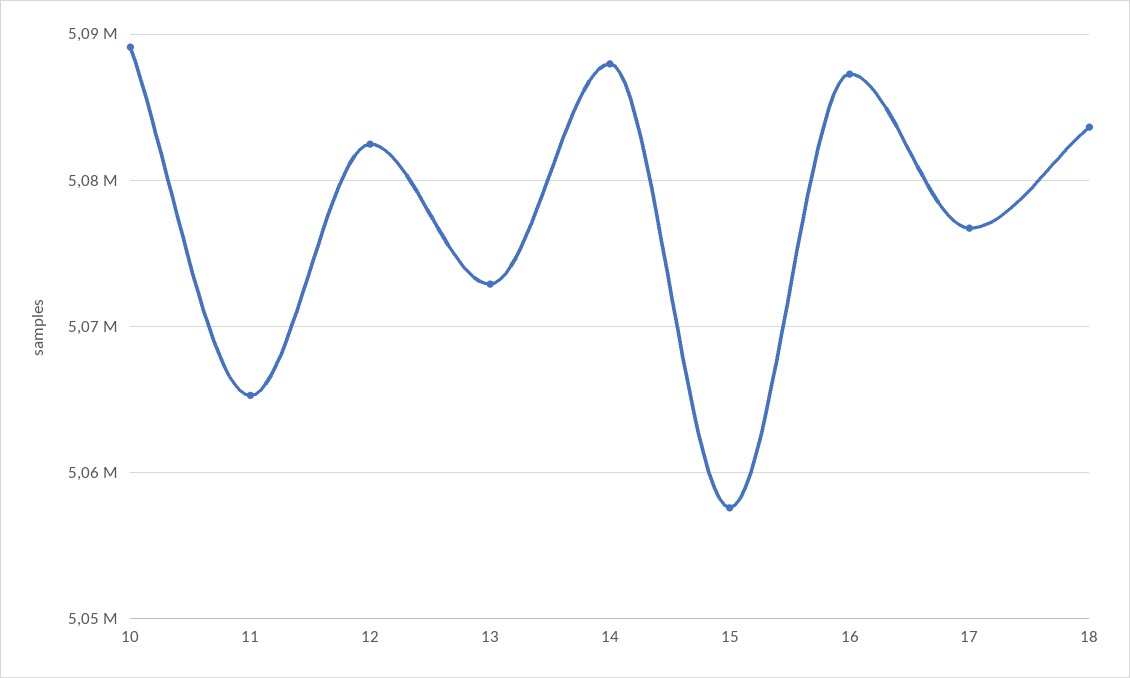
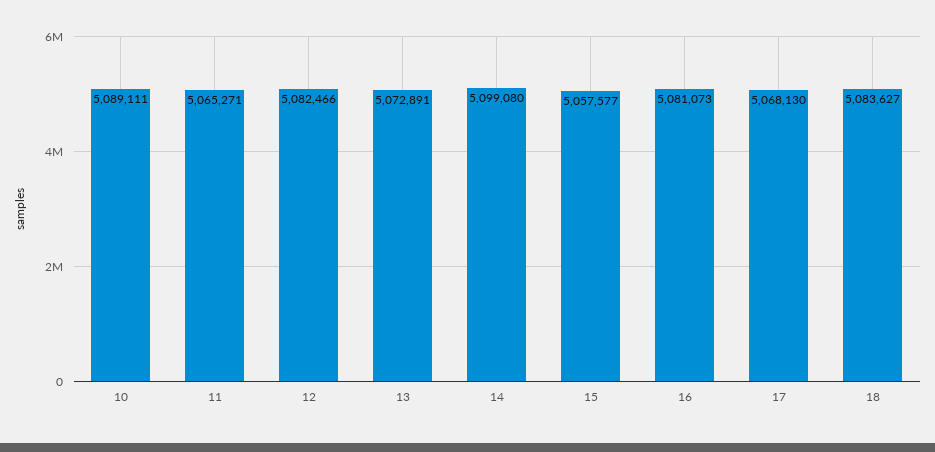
14: 5088000 -> 5099080
16: 5087000 -> 5081073
17: 5077000 -> 5068130

